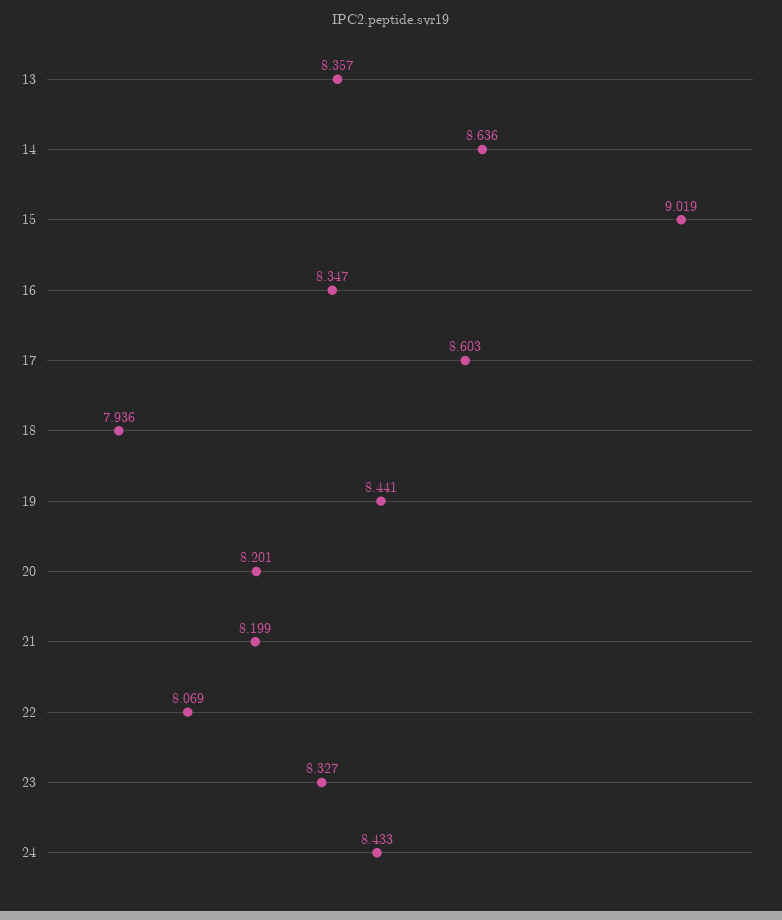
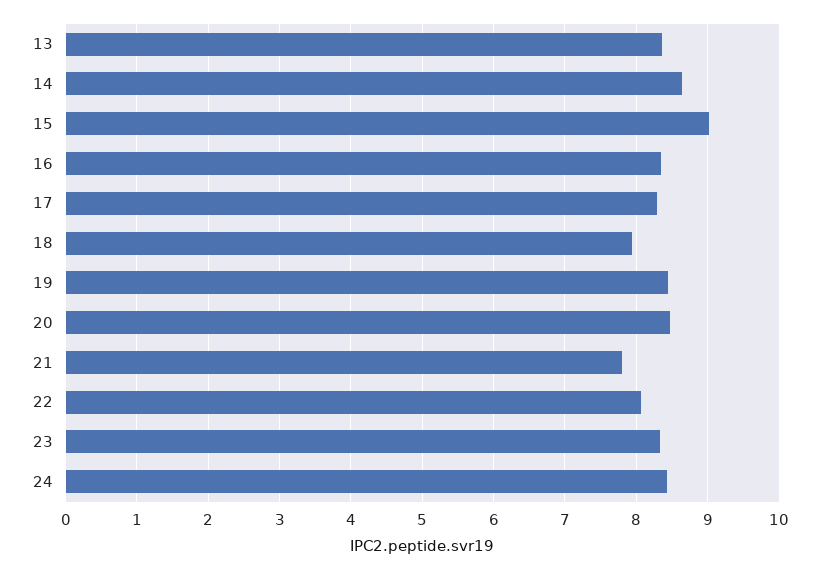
17: 8.603 -> 8.3
20: 8.201 -> 8.5
21: 8.199 -> 7.8

